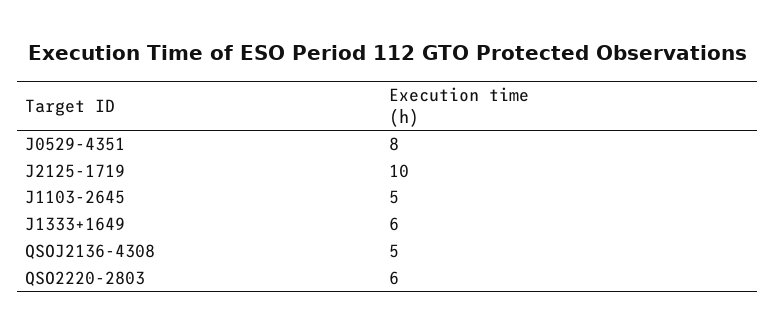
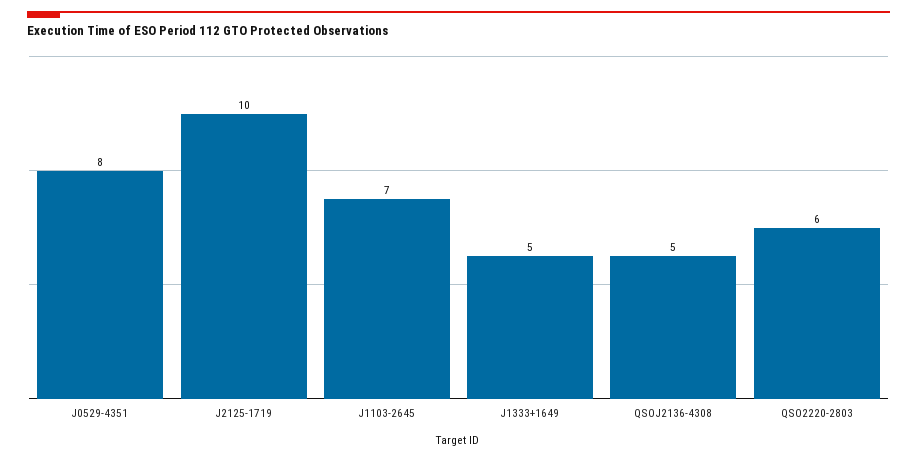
J1103-2645: 5 -> 7
J1333+1649: 6 -> 5

